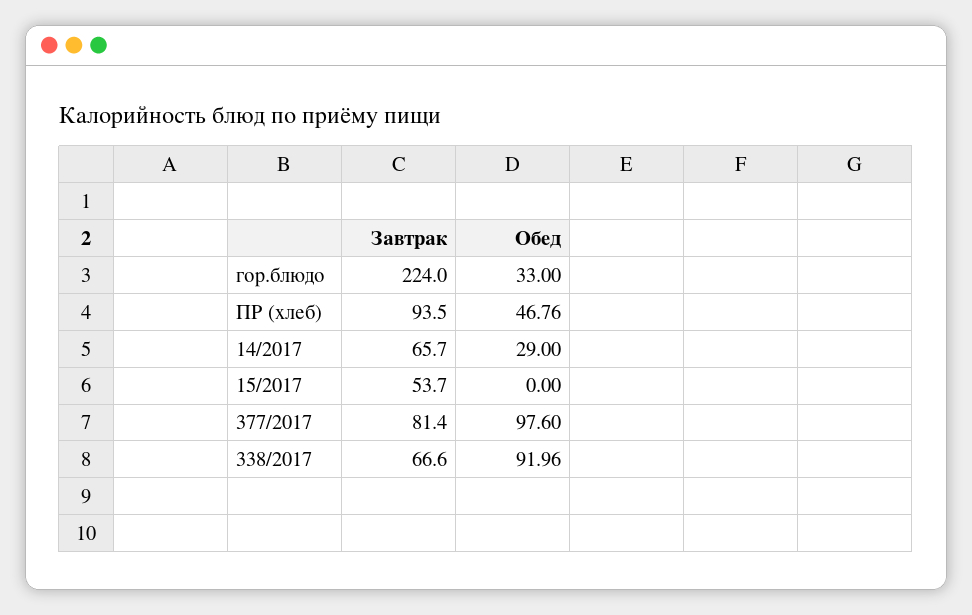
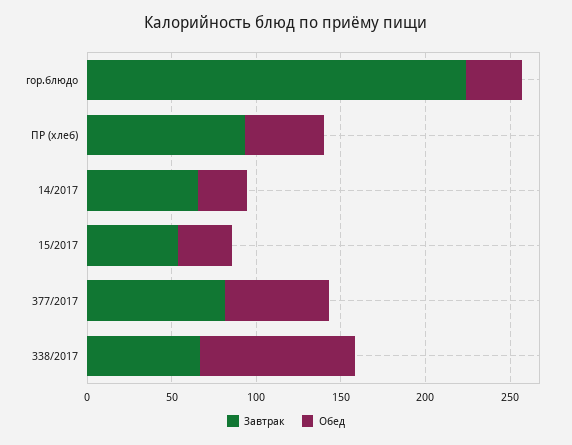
Обед, 15/2017: 0 -> 30
Обед, 377/2017: 97.6 -> 60

